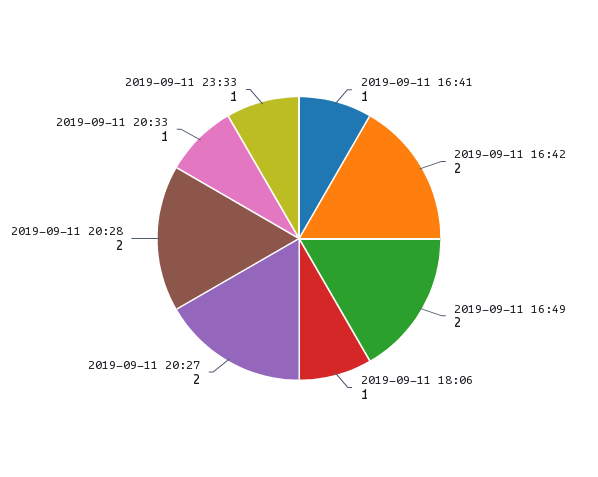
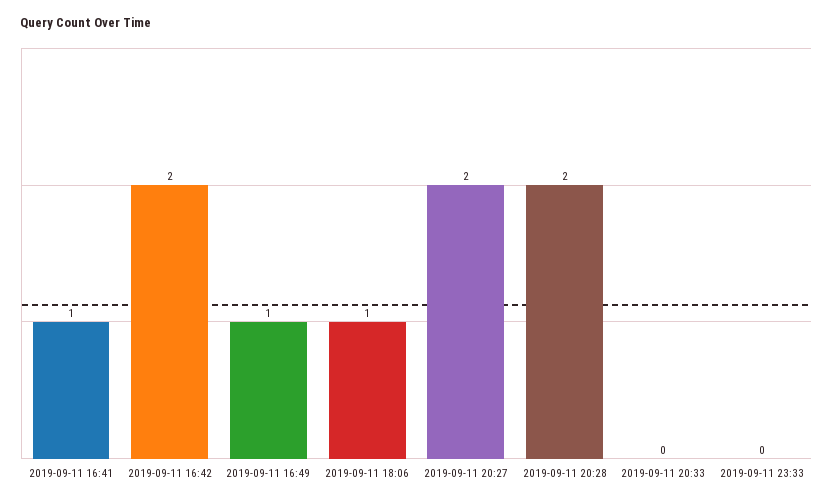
2019-09-11 16:49: 2 -> 1
2019-09-11 20:33: 1 -> 0
2019-09-11 23:33: 1 -> 0

